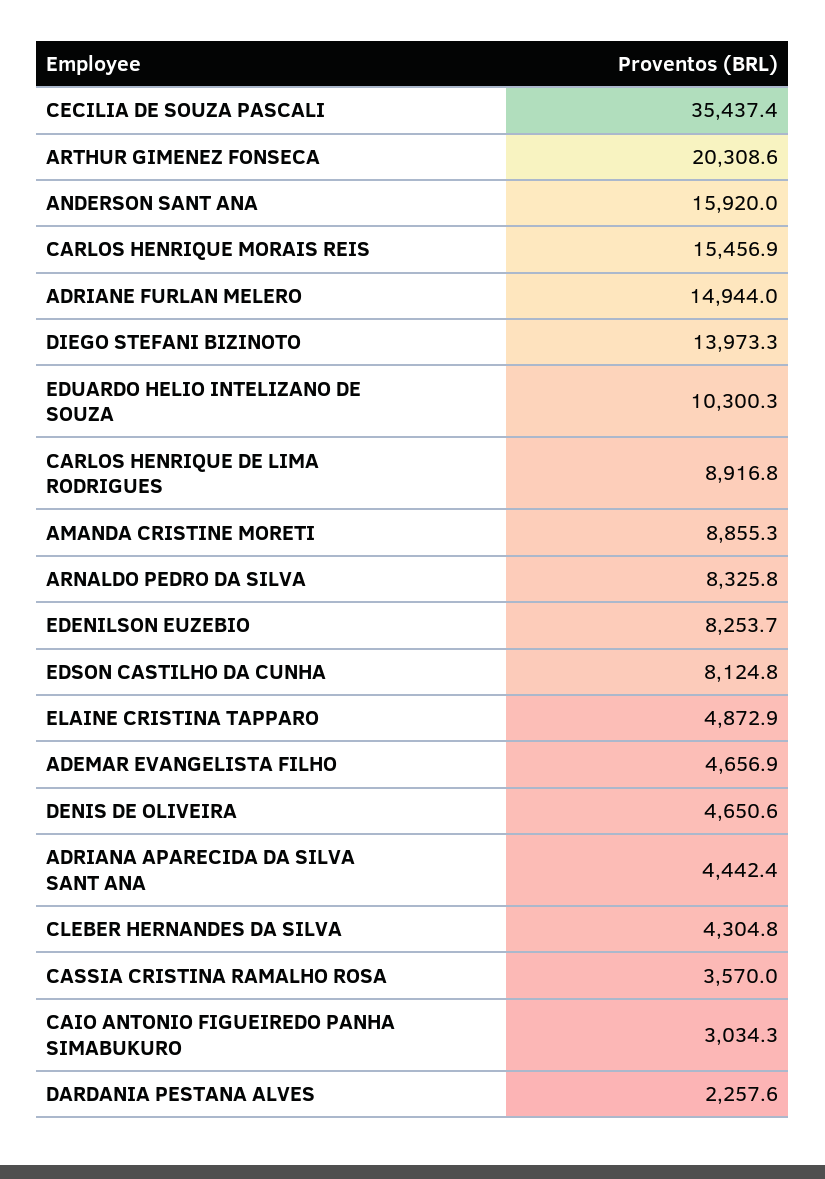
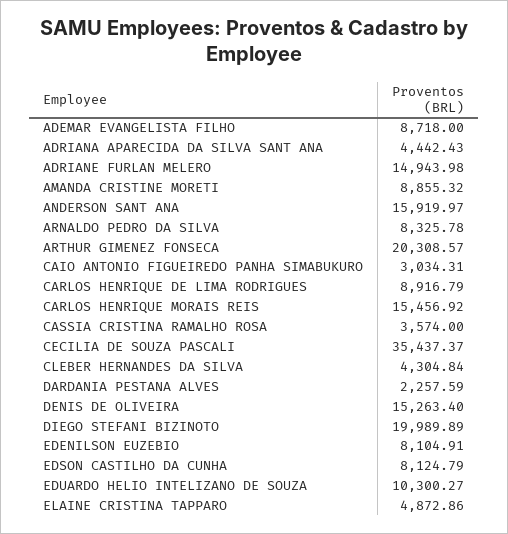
DIEGO STEFANI BIZINOTO: 13973.3 -> 19989.89
EDENILSON EUZEBIO: 8253.7 -> 8104.91
ADEMAR EVANGELISTA FILHO: 4656.9 -> 8718
DENIS DE OLIVEIRA: 4650.6 -> 15263.4
CASSIA CRISTINA RAMALHO ROSA: 3570 -> 3574

